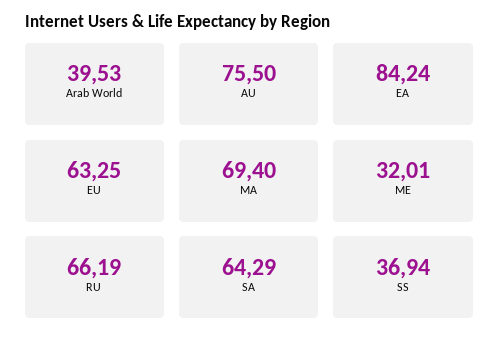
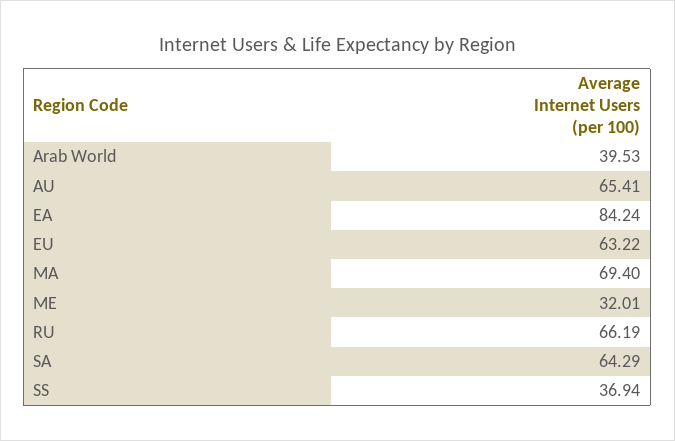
AU: 75.5 -> 65.41
EU: 63.25 -> 63.22

